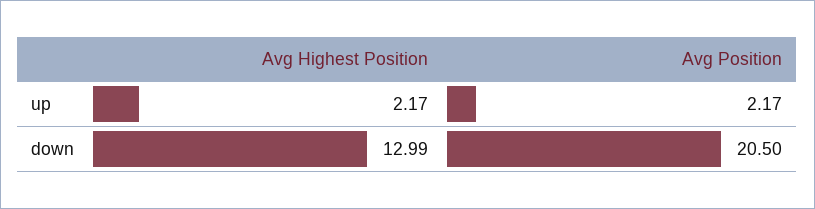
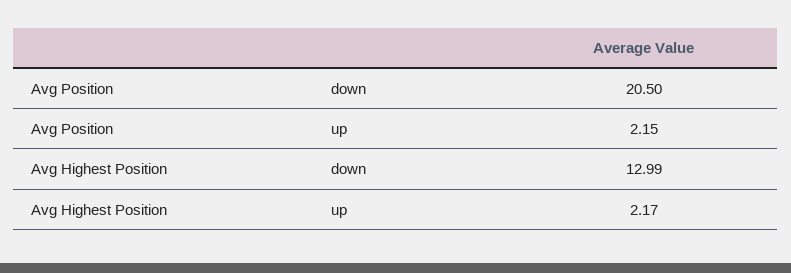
Avg Position, up: 2.17 -> 2.15

